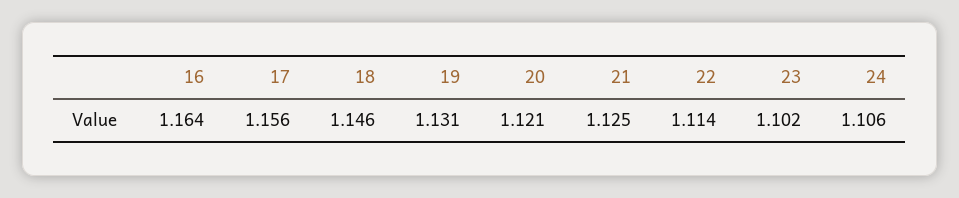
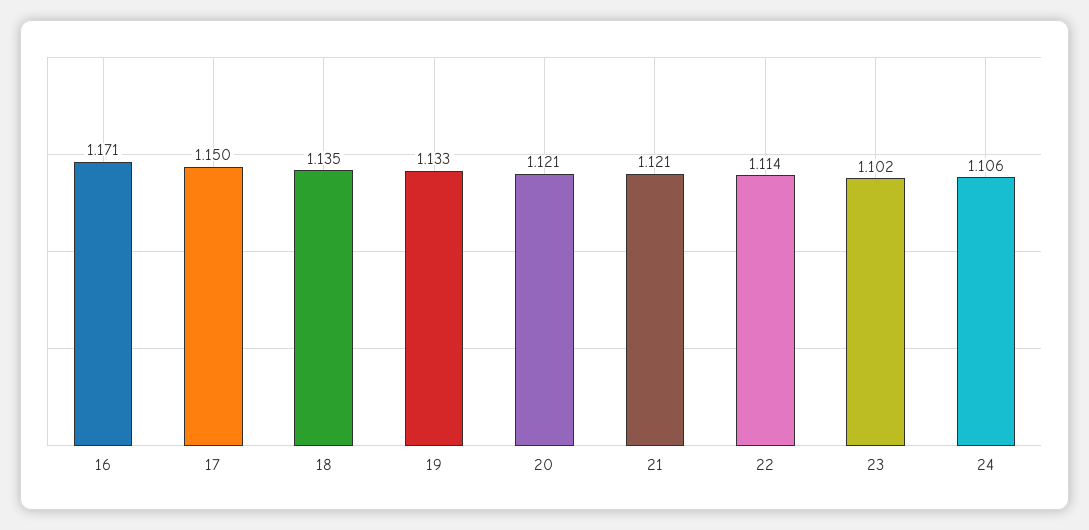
16: 1.164 -> 1.171
17: 1.156 -> 1.15
18: 1.146 -> 1.135
19: 1.131 -> 1.133
21: 1.125 -> 1.121

